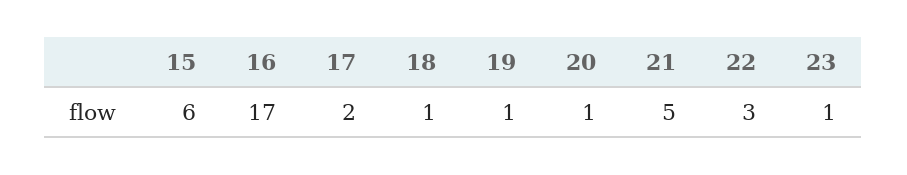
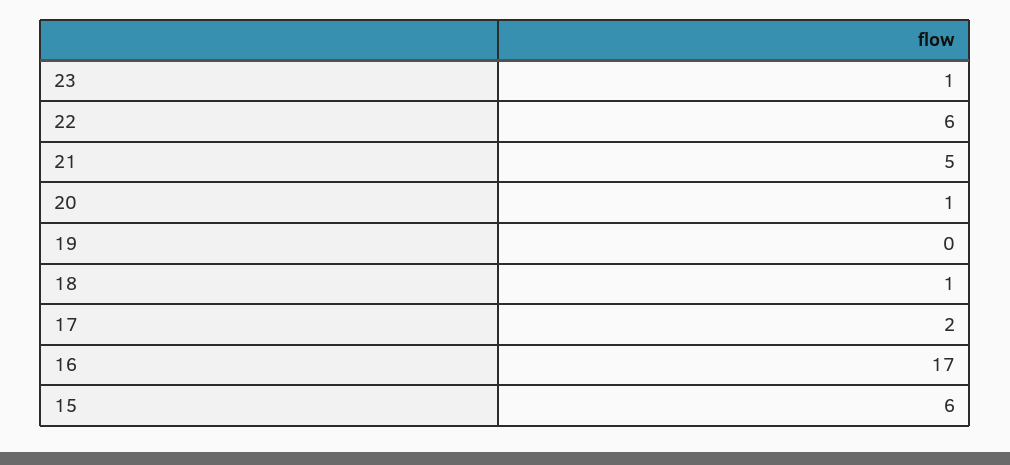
19: 1 -> 0
22: 3 -> 6

